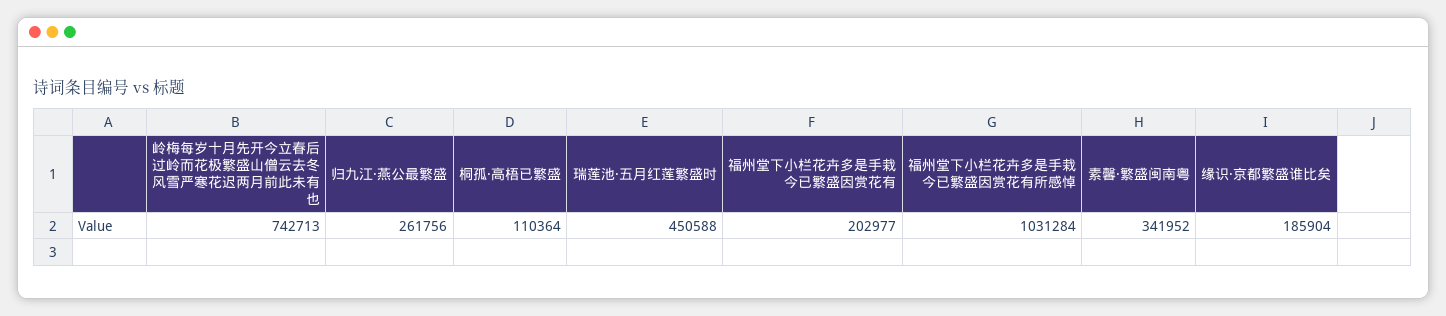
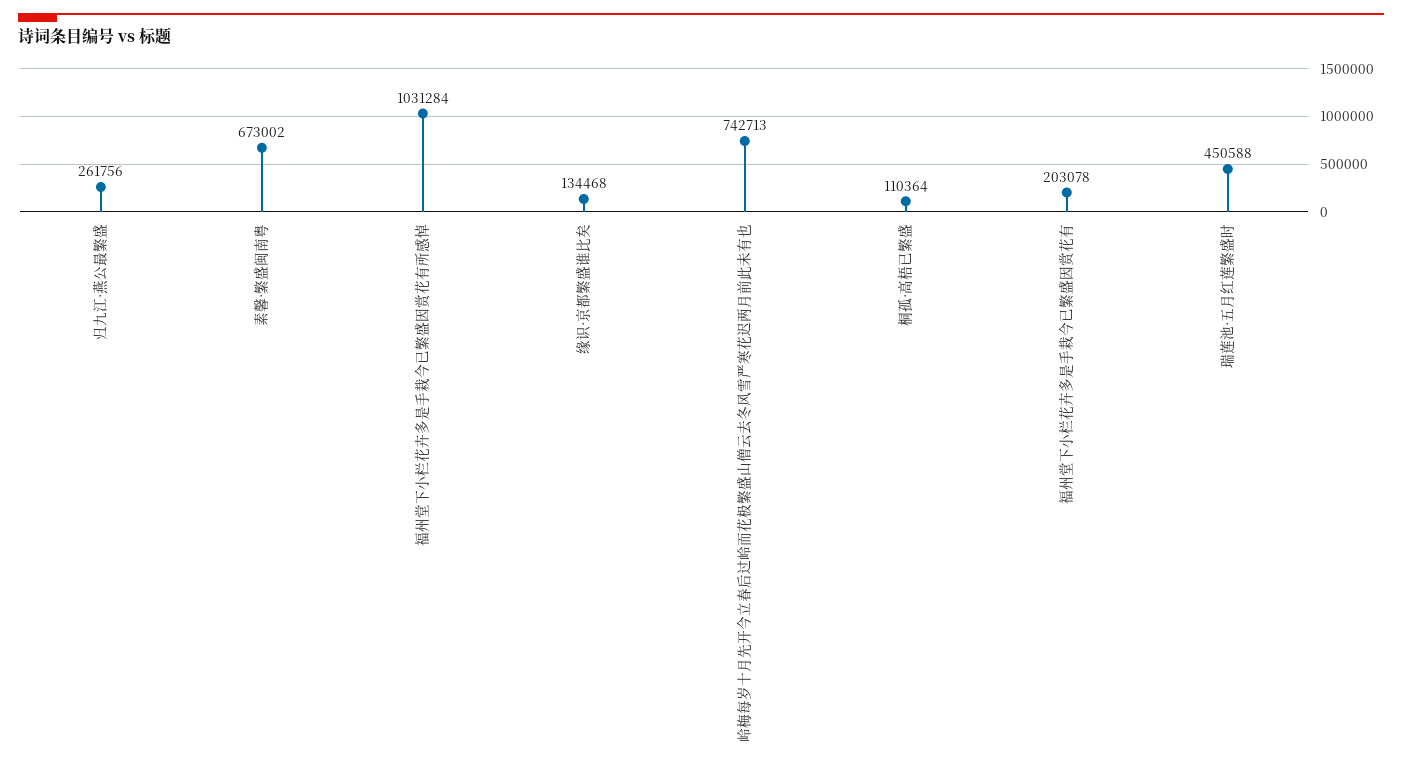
福州堂下小栏花卉多是手栽今已繁盛因赏花有: 202977 -> 203078
素馨·繁盛闽南粤: 341952 -> 673002
缘识·京都繁盛谁比矣: 185904 -> 134468

